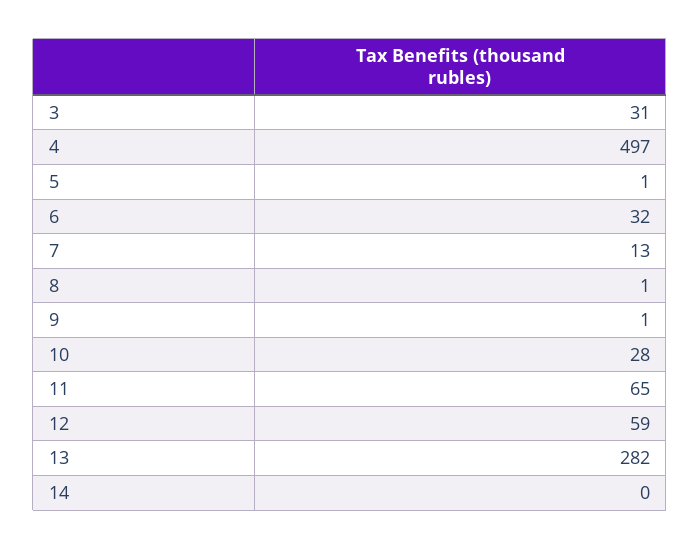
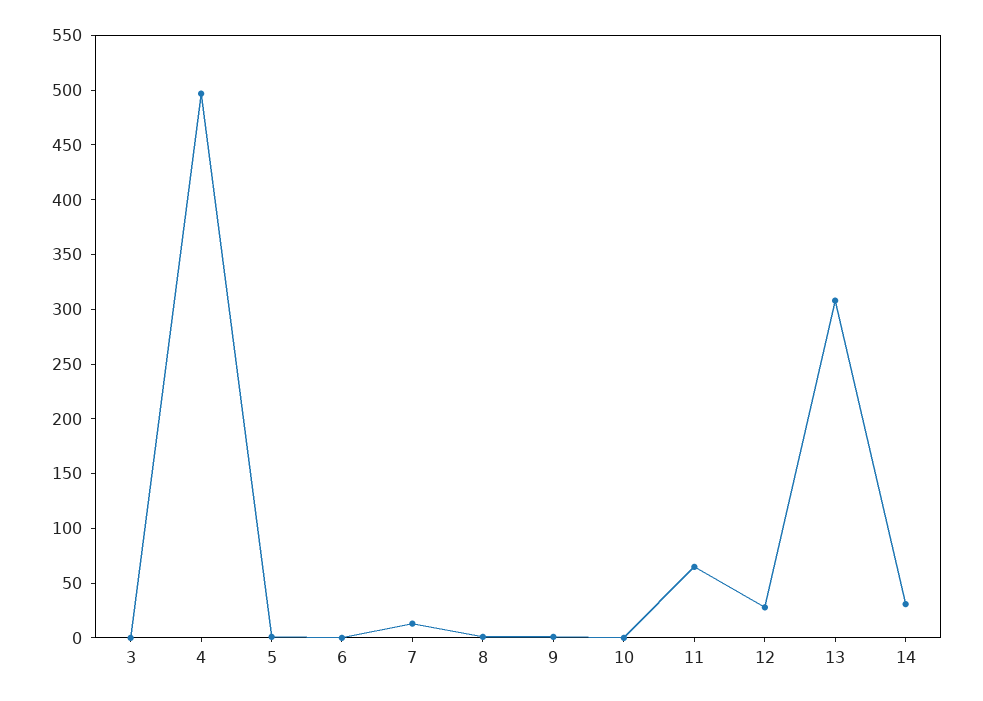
3: 31 -> 0
6: 32 -> 0
10: 28 -> 0
12: 59 -> 30
13: 282 -> 310
14: 0 -> 30

